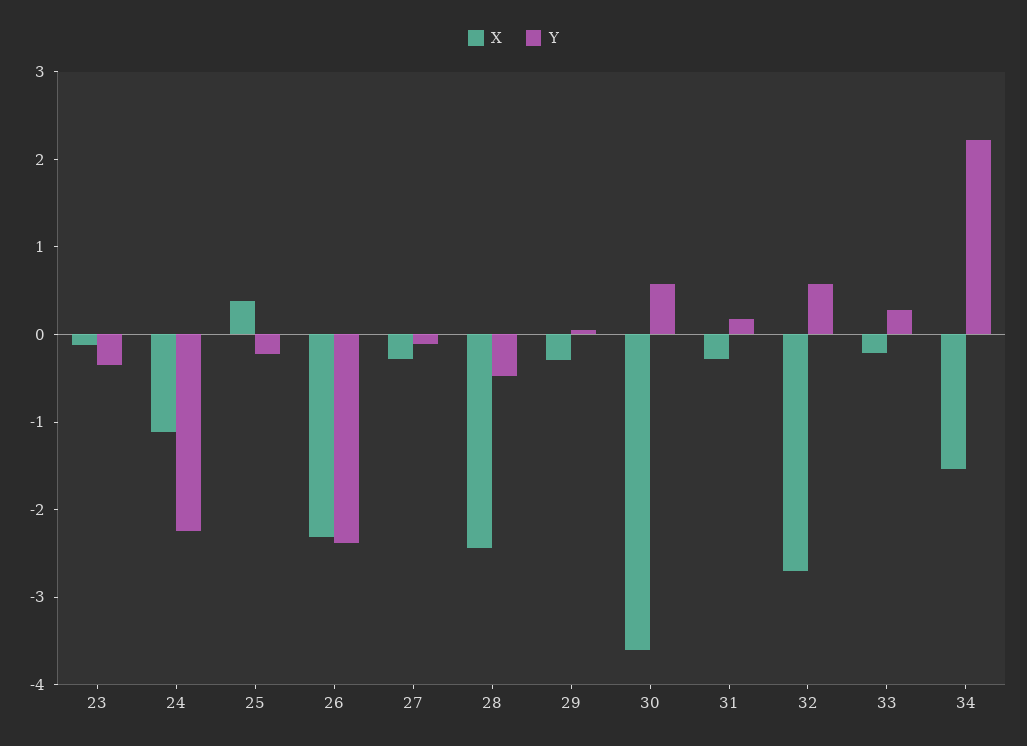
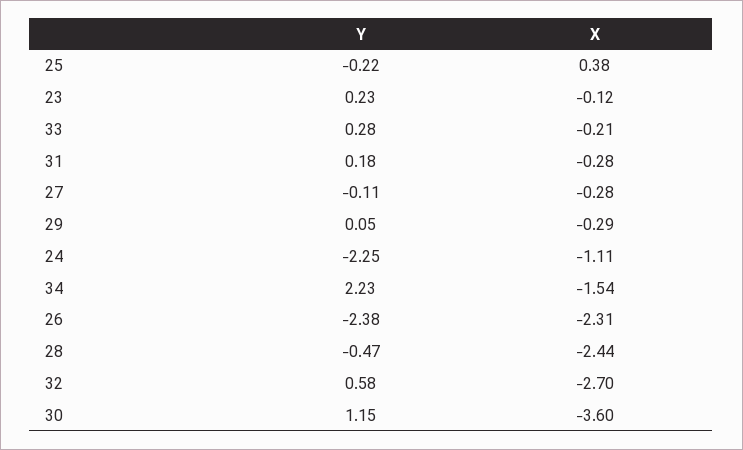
Y, 23: -0.4 -> 0.23
Y, 30: 0.6 -> 1.15

